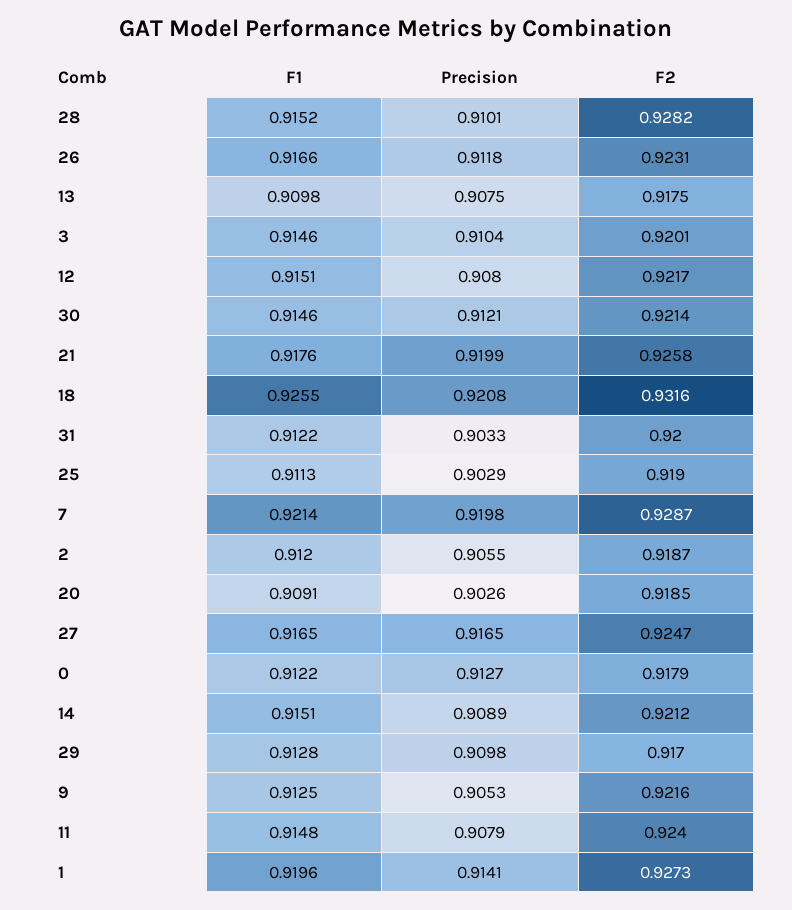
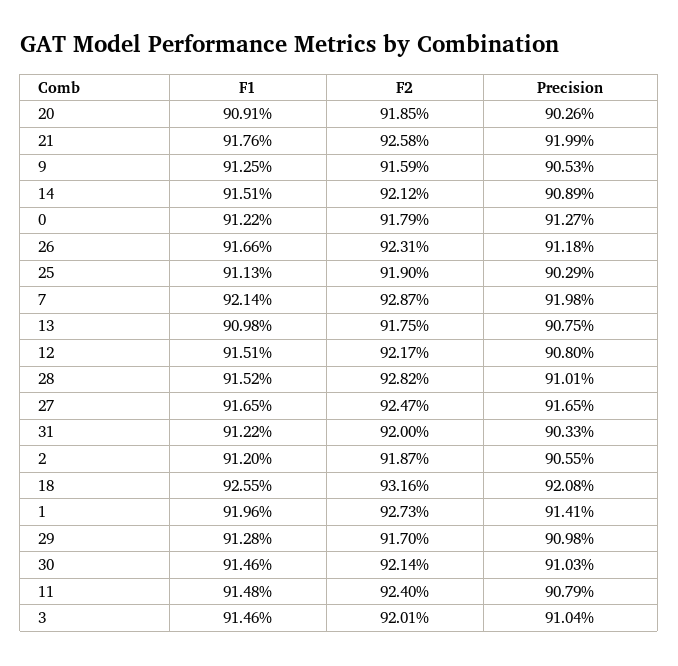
Precision, 30: 0.9121 -> 0.9103
F2, 9: 0.9216 -> 0.9159

